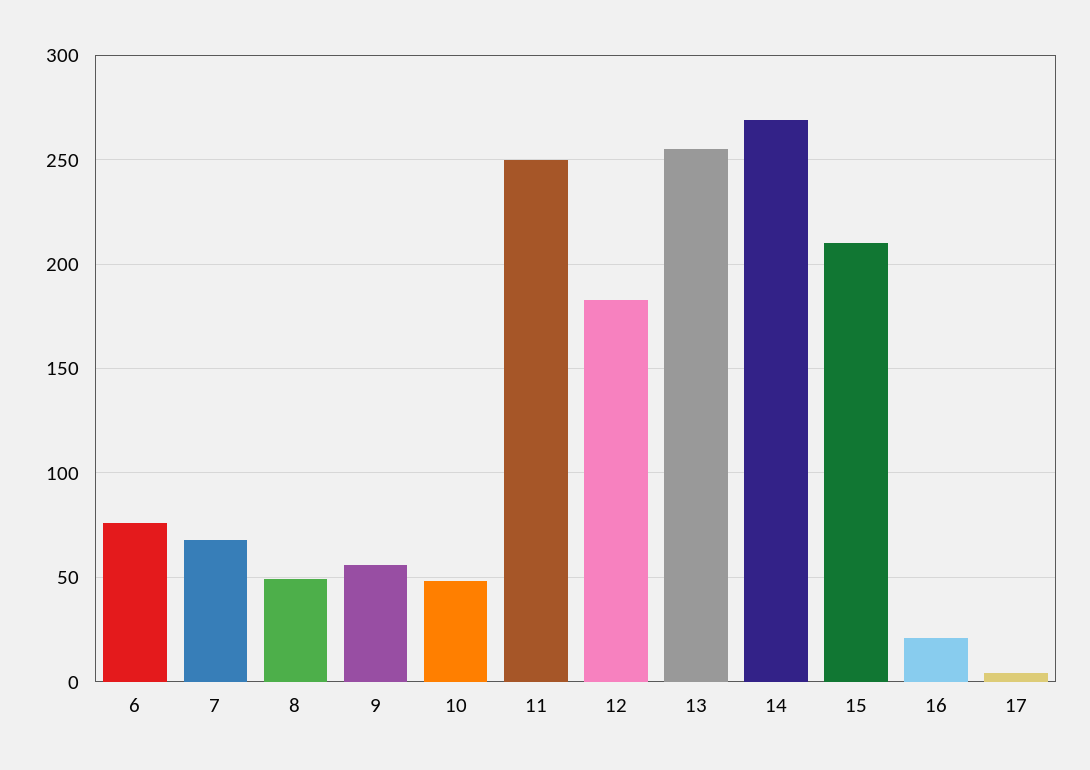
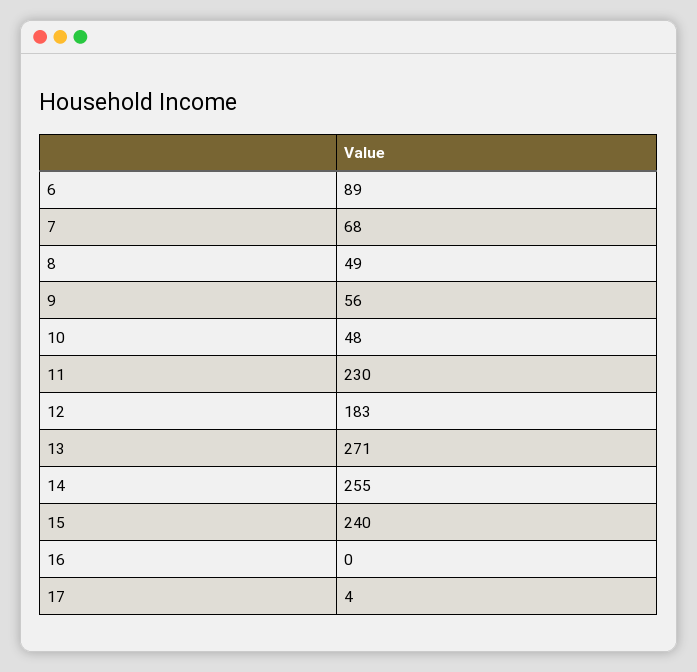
6: 75 -> 89
11: 250 -> 230
13: 255 -> 271
14: 270 -> 255
15: 210 -> 240
16: 20 -> 0

